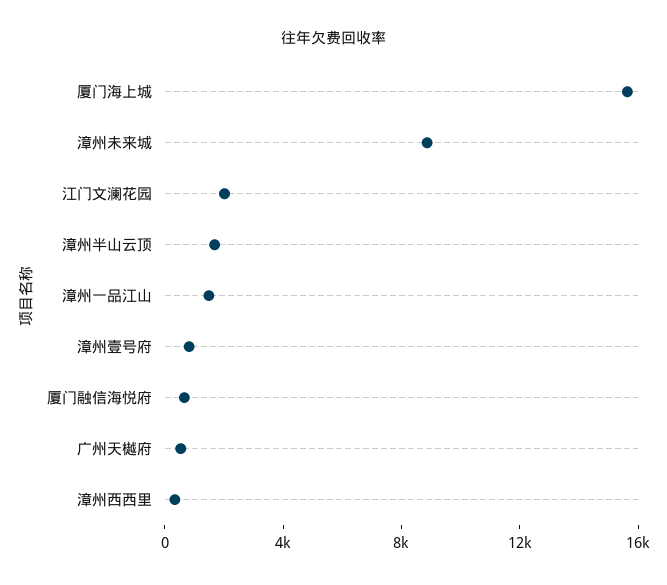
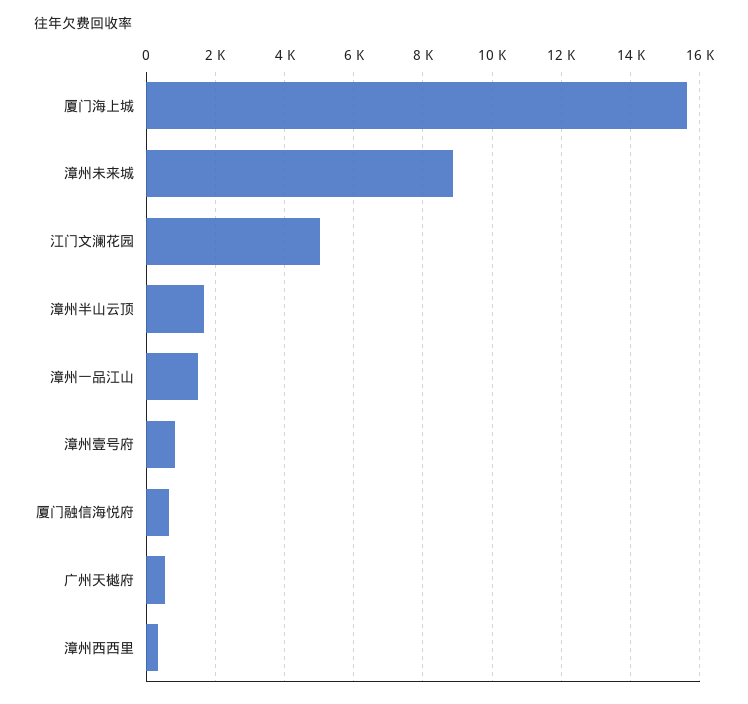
江门文澜花园: 2000 -> 5000

